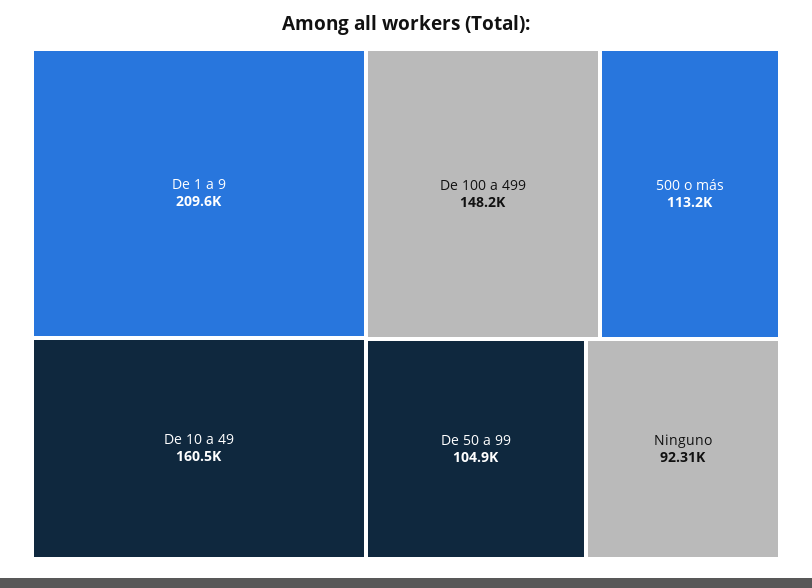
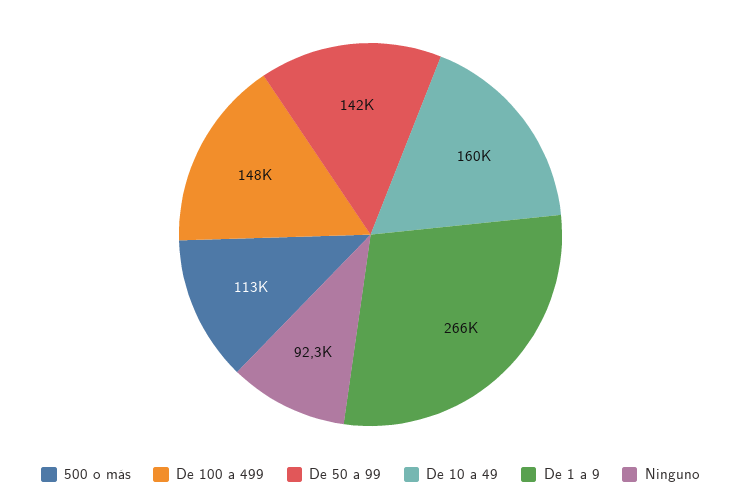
De 1 a 9: 209600 -> 266000
De 50 a 99: 104900 -> 142000

